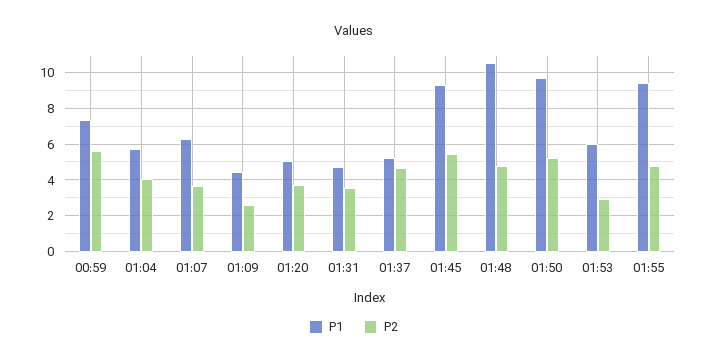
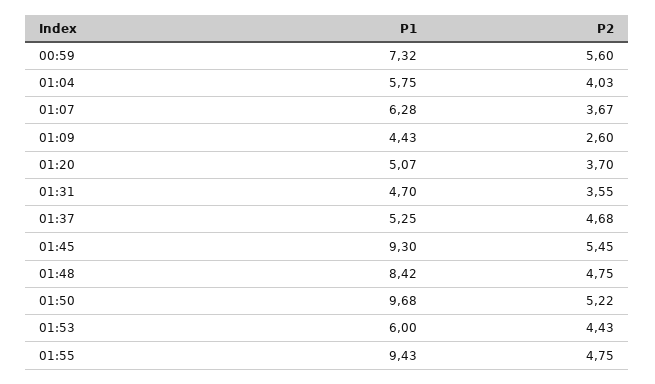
P1, 01:48: 10.5 -> 8.42
P2, 01:53: 3 -> 4.43

